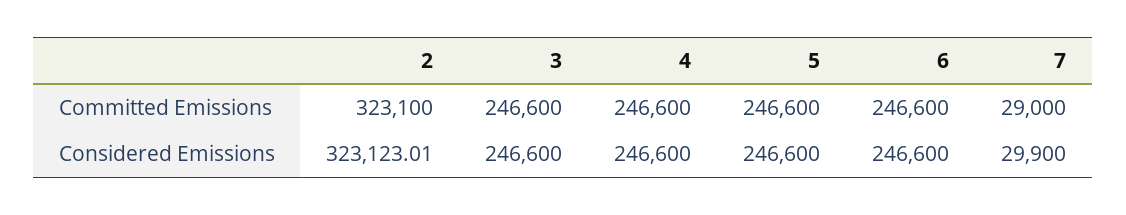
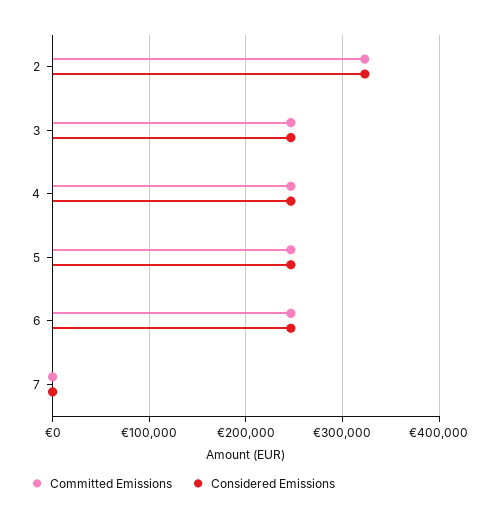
Committed Emissions, 7: 29000 -> 0
Considered Emissions, 7: 29900 -> 0

